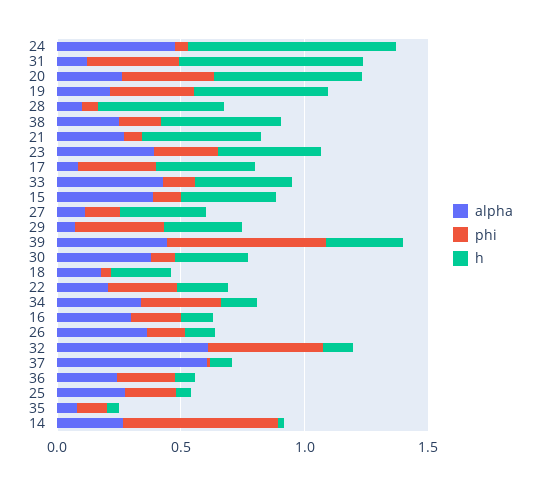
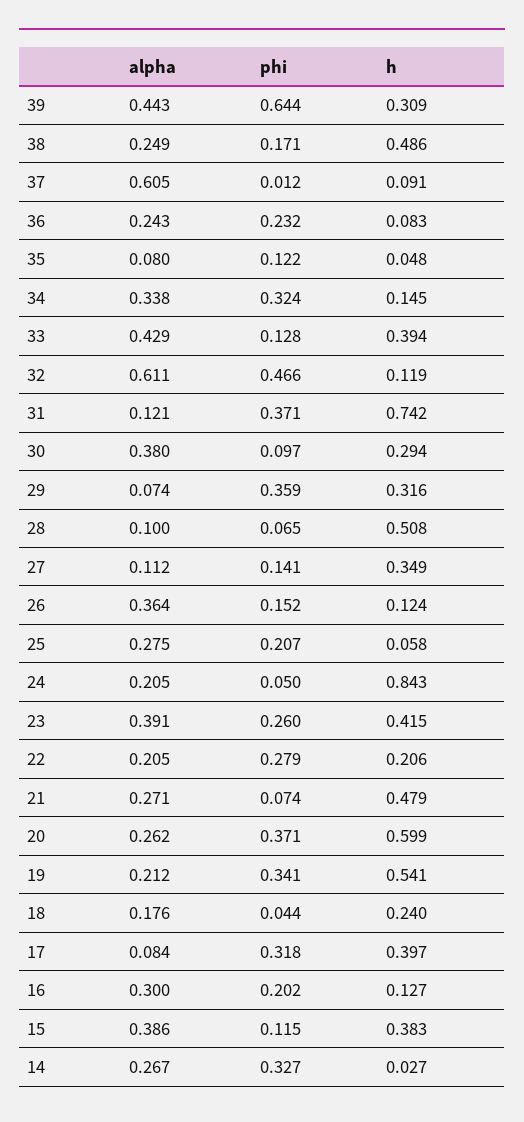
alpha, 24: 0.5 -> 0.205
phi, 14: 0.6 -> 0.327

